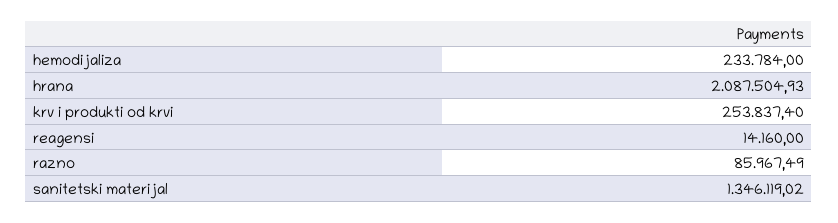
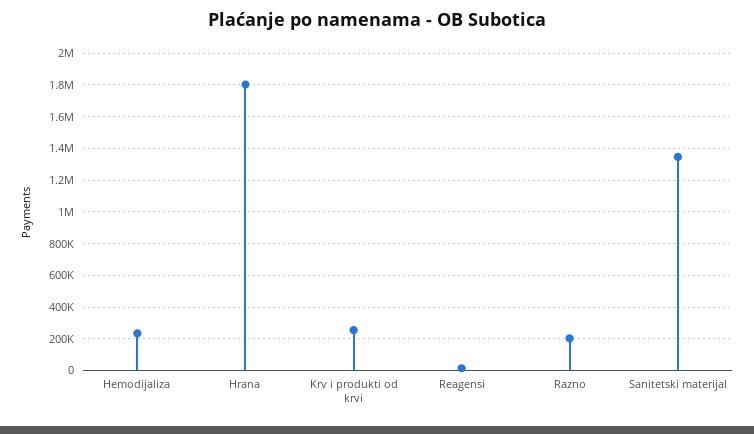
hrana: 2087504.93 -> 1800000
razno: 85967.49 -> 200000

